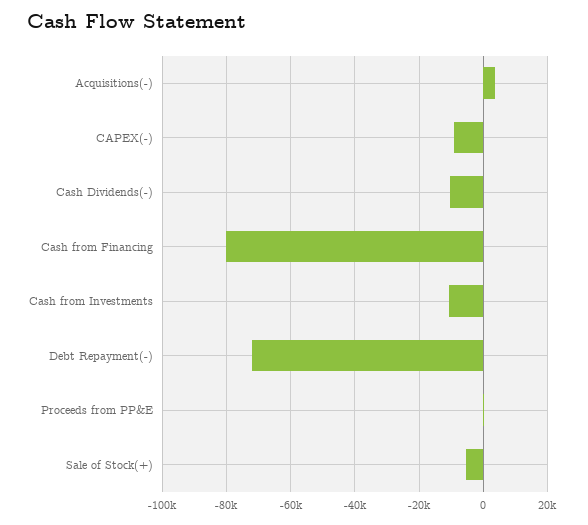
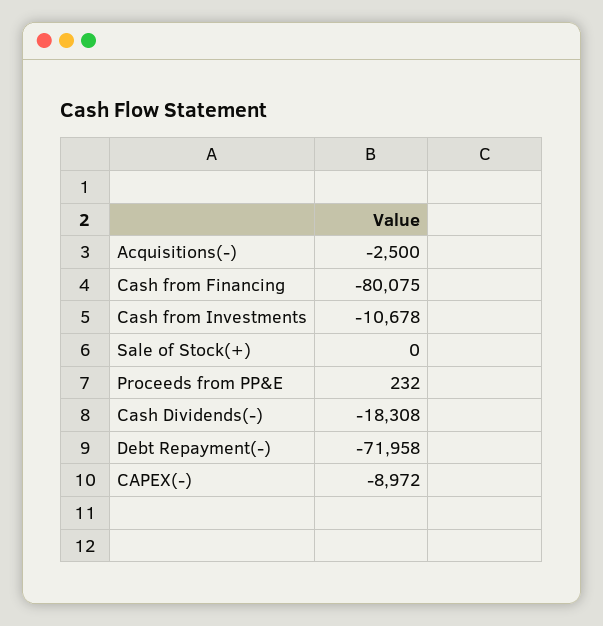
Acquisitions(-): 4000 -> -2500
Cash Dividends(-): -10000 -> -18308
Sale of Stock(+): -6000 -> 0

